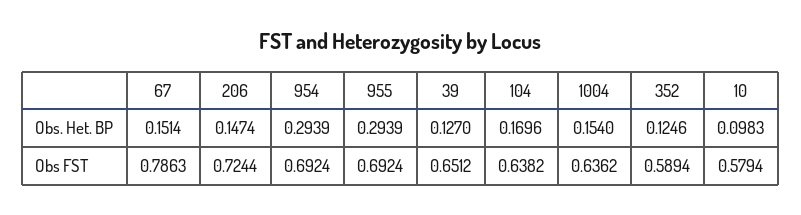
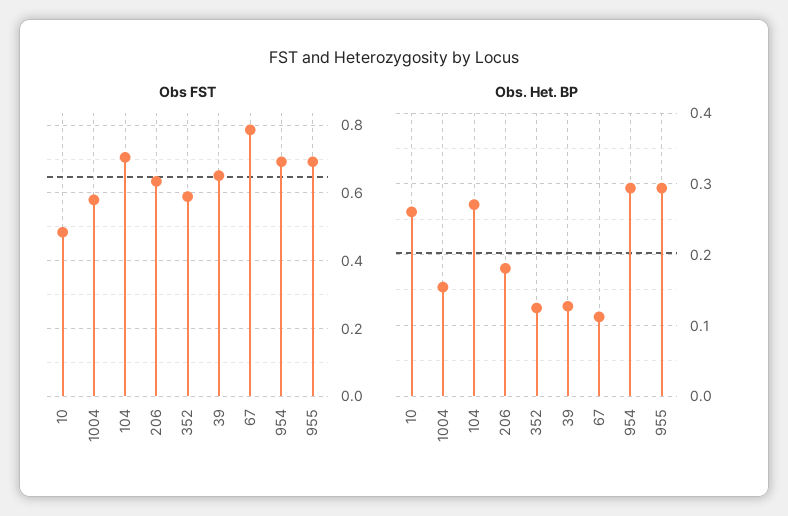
Obs. Het. BP, 67: 0.1514 -> 0.11
Obs. Het. BP, 206: 0.1474 -> 0.18
Obs. Het. BP, 104: 0.1696 -> 0.27
Obs. Het. BP, 10: 0.0983 -> 0.26
Obs FST, 206: 0.7244 -> 0.64
Obs FST, 104: 0.6382 -> 0.7
Obs FST, 1004: 0.6362 -> 0.58
Obs FST, 10: 0.5794 -> 0.48

